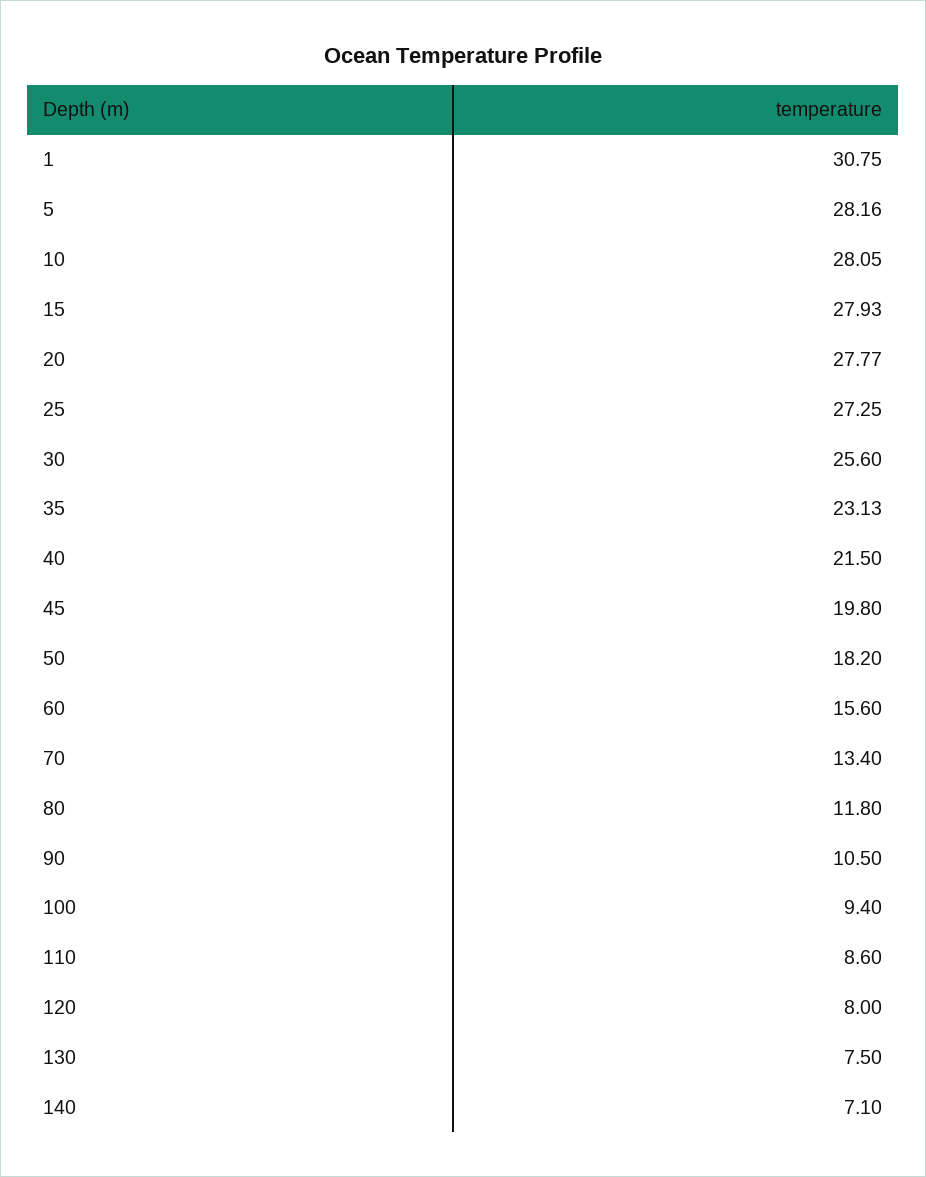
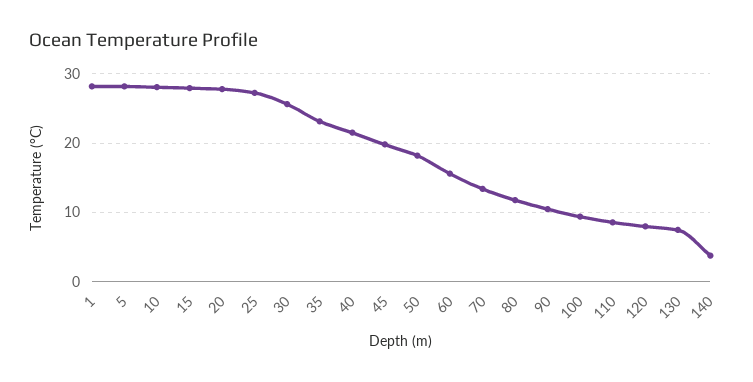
1: 30.75 -> 28
140: 7.1 -> 4

